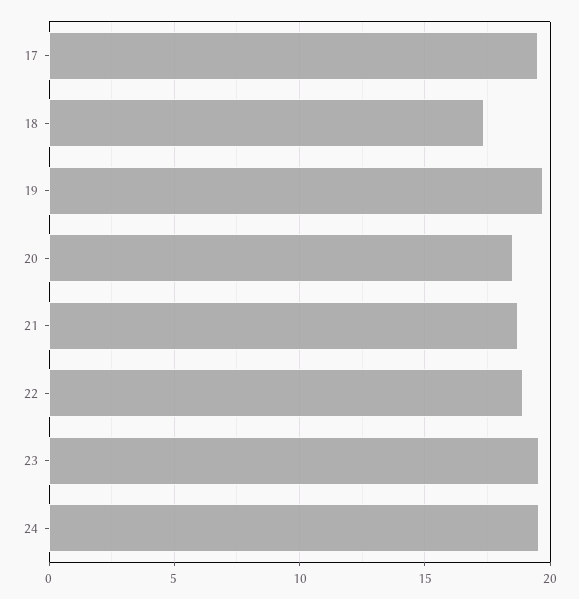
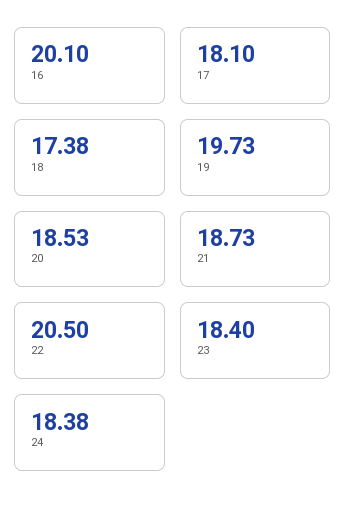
17: 19.5 -> 18.1
22: 19 -> 20.5
23: 19.5 -> 18.4
24: 19.5 -> 18.38
16: none -> 20.1

